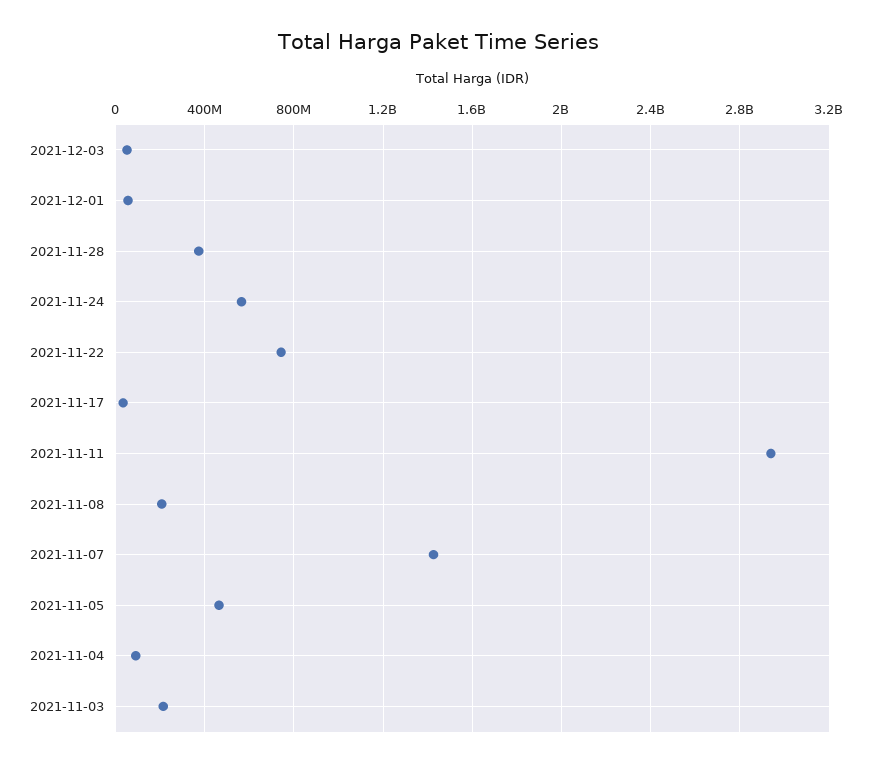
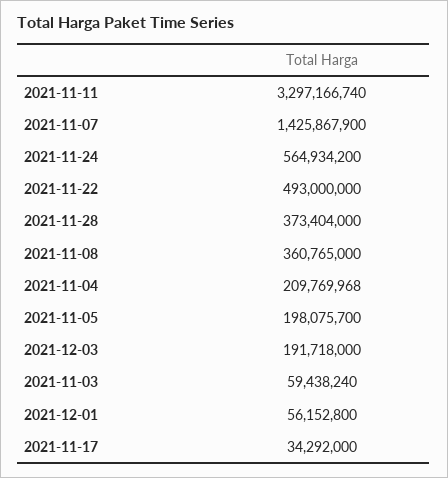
2021-12-03: 50000000 -> 191718000
2021-11-22: 750000000 -> 493000000
2021-11-11: 2950000000 -> 3297166740
2021-11-08: 200000000 -> 360765000
2021-11-05: 450000000 -> 198075700
2021-11-04: 100000000 -> 209769968
2021-11-03: 200000000 -> 59438240

